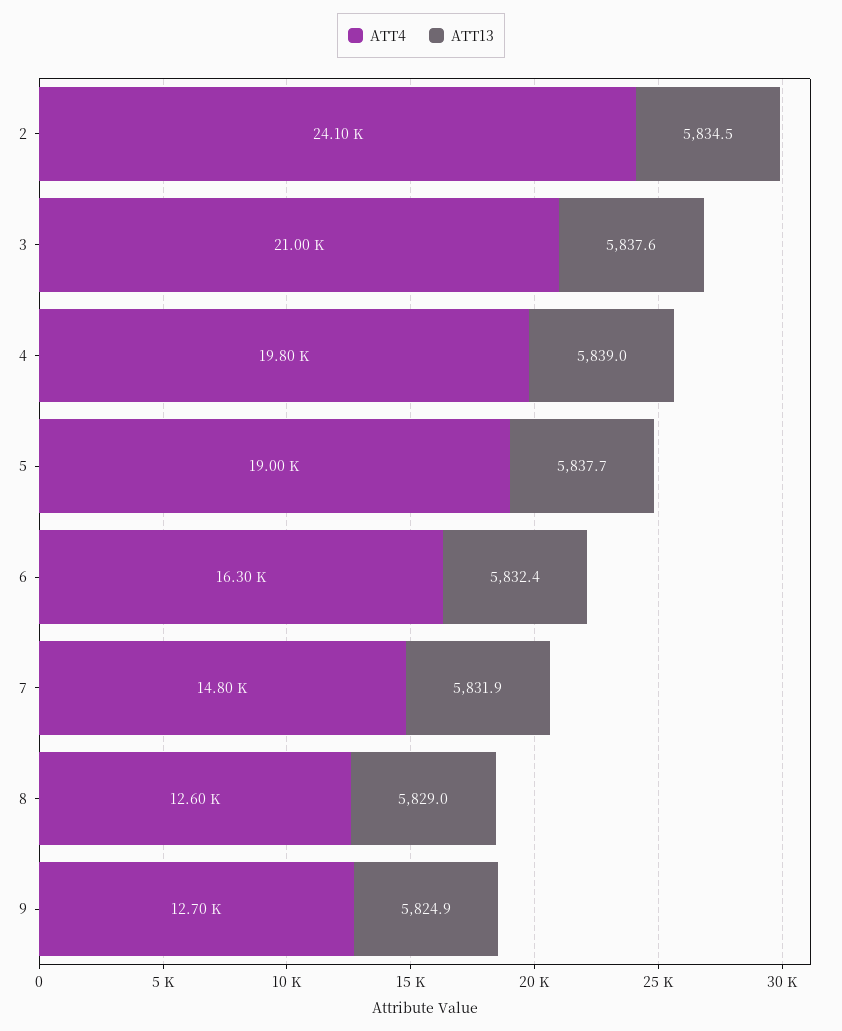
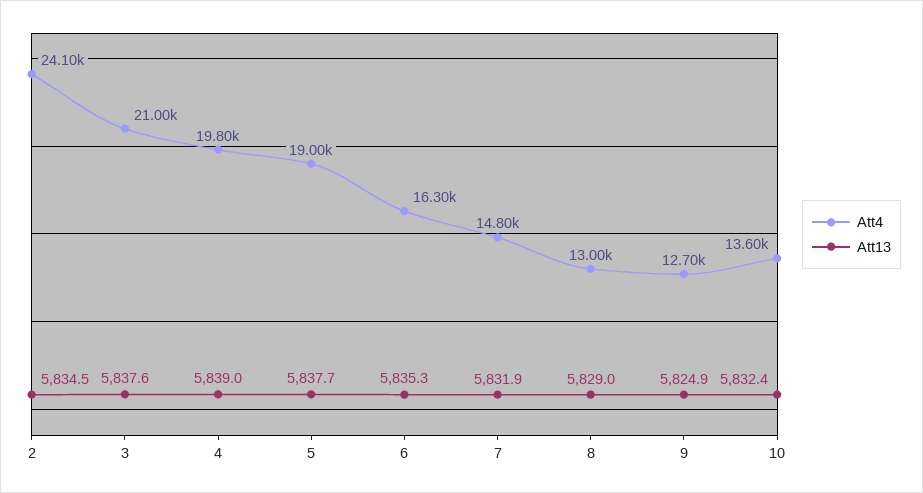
ATT13, 6: 5832.4 -> 5835.3
ATT4, 8: 12600 -> 13000
ATT4, 10: none -> 13600
ATT13, 10: none -> 5832.4

